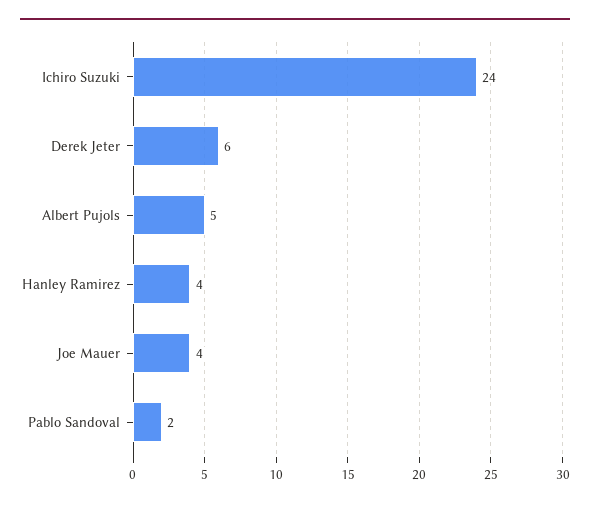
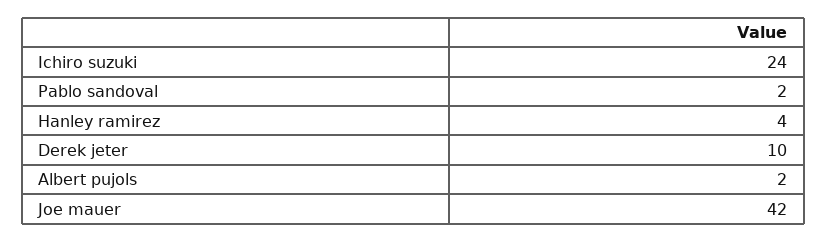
Derek Jeter: 6 -> 10
Albert Pujols: 5 -> 2
Joe Mauer: 4 -> 42

